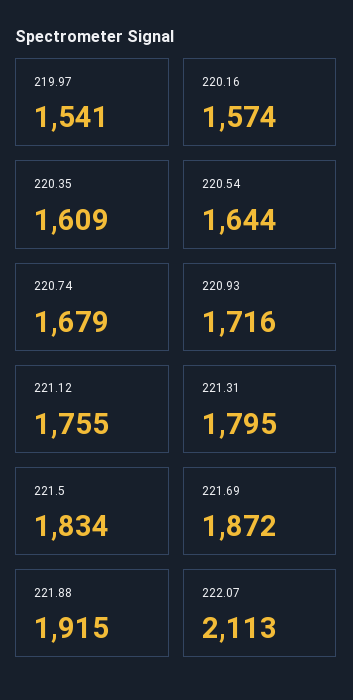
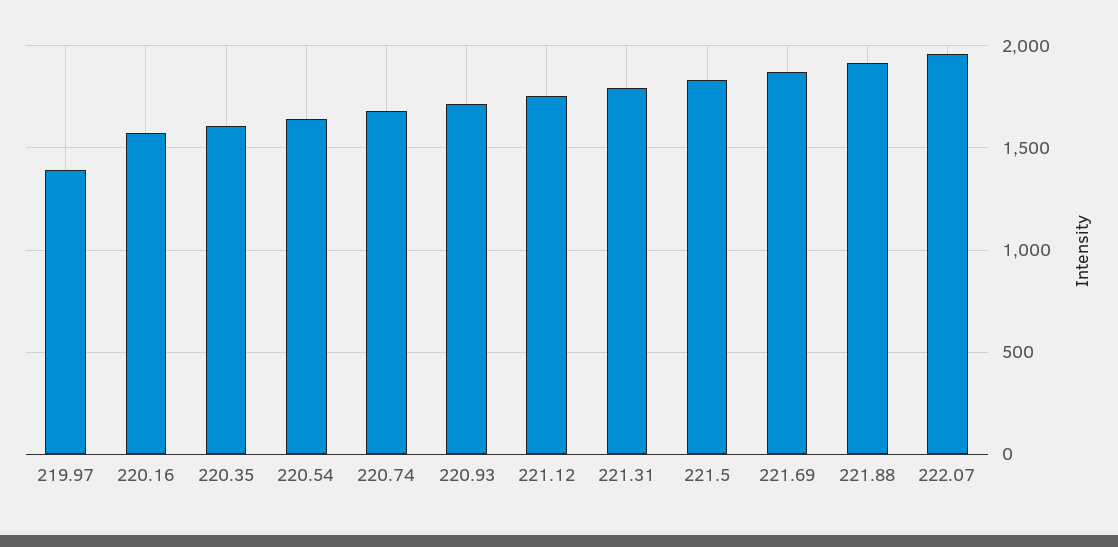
219.97: 1541 -> 1400
222.07: 2113 -> 1950

